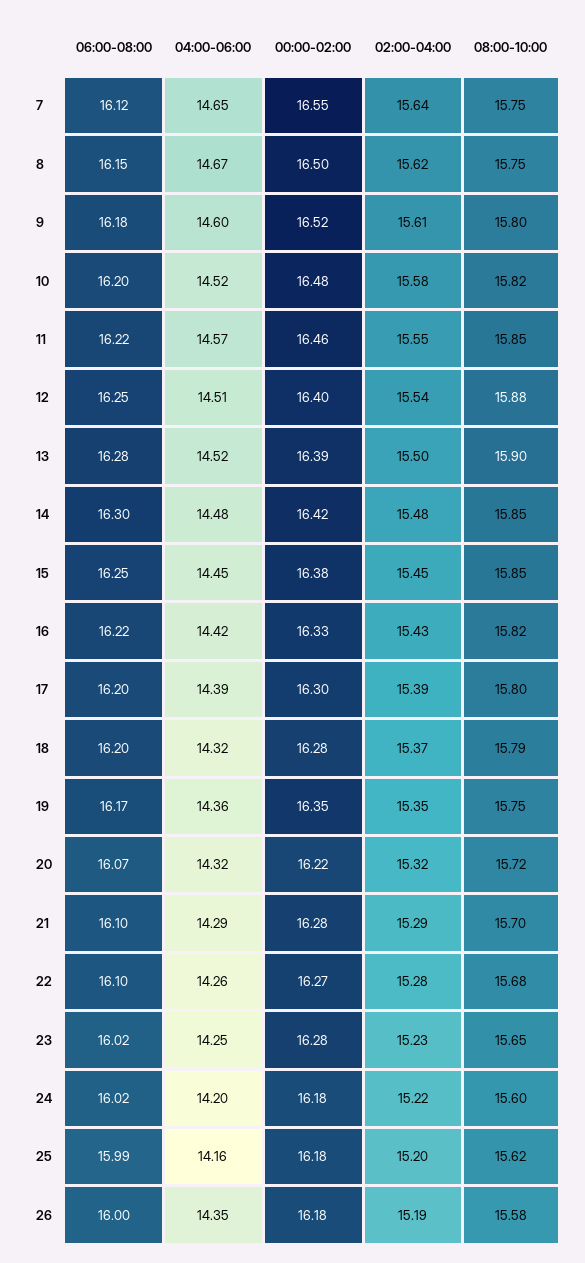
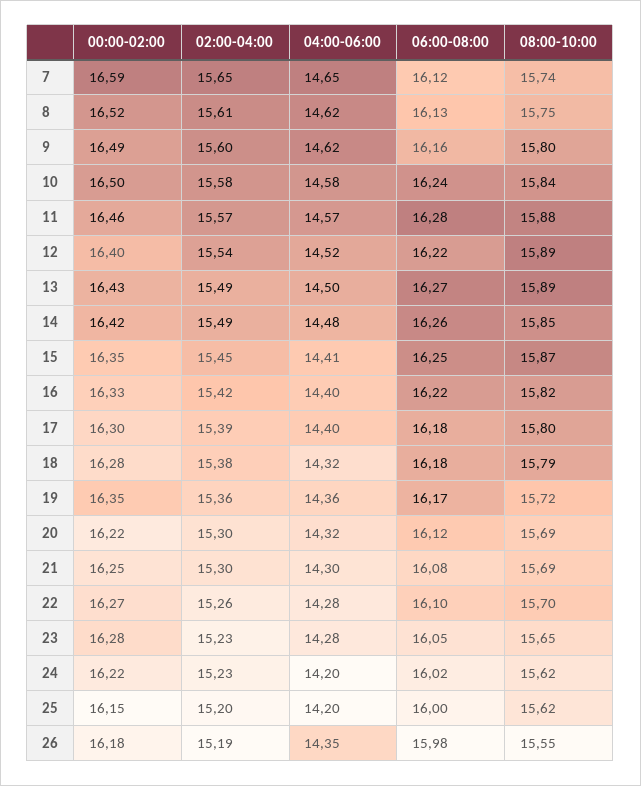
00:00-02:00, 7: 16.55 -> 16.59
02:00-04:00, 7: 15.64 -> 15.65
08:00-10:00, 7: 15.75 -> 15.74
06:00-08:00, 8: 16.15 -> 16.13
04:00-06:00, 8: 14.67 -> 14.62
00:00-02:00, 8: 16.5 -> 16.52
02:00-04:00, 8: 15.62 -> 15.61
06:00-08:00, 9: 16.18 -> 16.16
04:00-06:00, 9: 14.6 -> 14.62
00:00-02:00, 9: 16.52 -> 16.49
02:00-04:00, 9: 15.61 -> 15.6
06:00-08:00, 10: 16.2 -> 16.24
04:00-06:00, 10: 14.52 -> 14.58
00:00-02:00, 10: 16.48 -> 16.5
08:00-10:00, 10: 15.82 -> 15.84
06:00-08:00, 11: 16.22 -> 16.28
02:00-04:00, 11: 15.55 -> 15.57
08:00-10:00, 11: 15.85 -> 15.88
06:00-08:00, 12: 16.25 -> 16.22
04:00-06:00, 12: 14.51 -> 14.52
08:00-10:00, 12: 15.88 -> 15.89
06:00-08:00, 13: 16.28 -> 16.27
04:00-06:00, 13: 14.52 -> 14.5
00:00-02:00, 13: 16.39 -> 16.43
02:00-04:00, 13: 15.5 -> 15.49
08:00-10:00, 13: 15.9 -> 15.89
06:00-08:00, 14: 16.3 -> 16.26
02:00-04:00, 14: 15.48 -> 15.49
04:00-06:00, 15: 14.45 -> 14.41
00:00-02:00, 15: 16.38 -> 16.35
08:00-10:00, 15: 15.85 -> 15.87
04:00-06:00, 16: 14.42 -> 14.4
02:00-04:00, 16: 15.43 -> 15.42
06:00-08:00, 17: 16.2 -> 16.18
04:00-06:00, 17: 14.39 -> 14.4
06:00-08:00, 18: 16.2 -> 16.18
02:00-04:00, 18: 15.37 -> 15.38
02:00-04:00, 19: 15.35 -> 15.36
08:00-10:00, 19: 15.75 -> 15.72
06:00-08:00, 20: 16.07 -> 16.12
02:00-04:00, 20: 15.32 -> 15.3
08:00-10:00, 20: 15.72 -> 15.69
06:00-08:00, 21: 16.1 -> 16.08
04:00-06:00, 21: 14.29 -> 14.3
00:00-02:00, 21: 16.28 -> 16.25
02:00-04:00, 21: 15.29 -> 15.3
08:00-10:00, 21: 15.7 -> 15.69
04:00-06:00, 22: 14.26 -> 14.28
02:00-04:00, 22: 15.28 -> 15.26
08:00-10:00, 22: 15.68 -> 15.7
06:00-08:00, 23: 16.02 -> 16.05
04:00-06:00, 23: 14.25 -> 14.28
00:00-02:00, 24: 16.18 -> 16.22
02:00-04:00, 24: 15.22 -> 15.23
08:00-10:00, 24: 15.6 -> 15.62
06:00-08:00, 25: 15.99 -> 16
04:00-06:00, 25: 14.16 -> 14.2
00:00-02:00, 25: 16.18 -> 16.15
06:00-08:00, 26: 16 -> 15.98
08:00-10:00, 26: 15.58 -> 15.55

